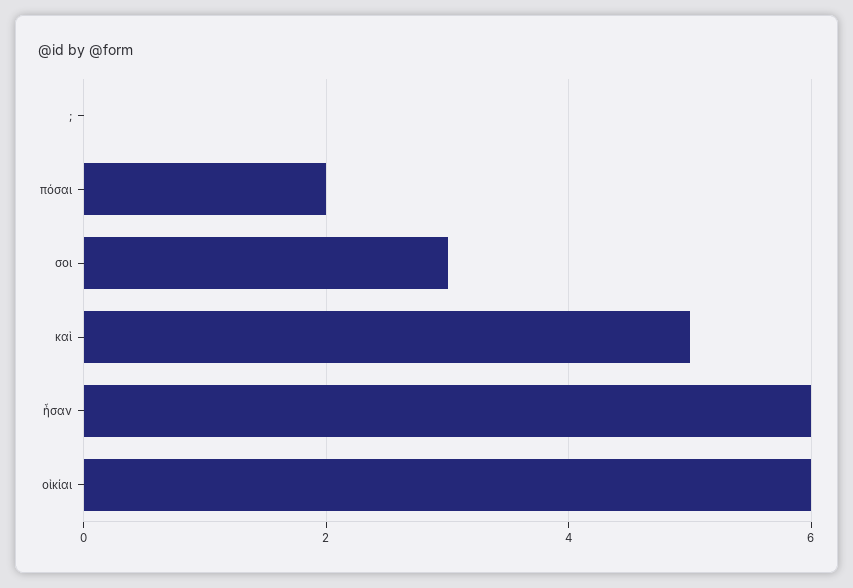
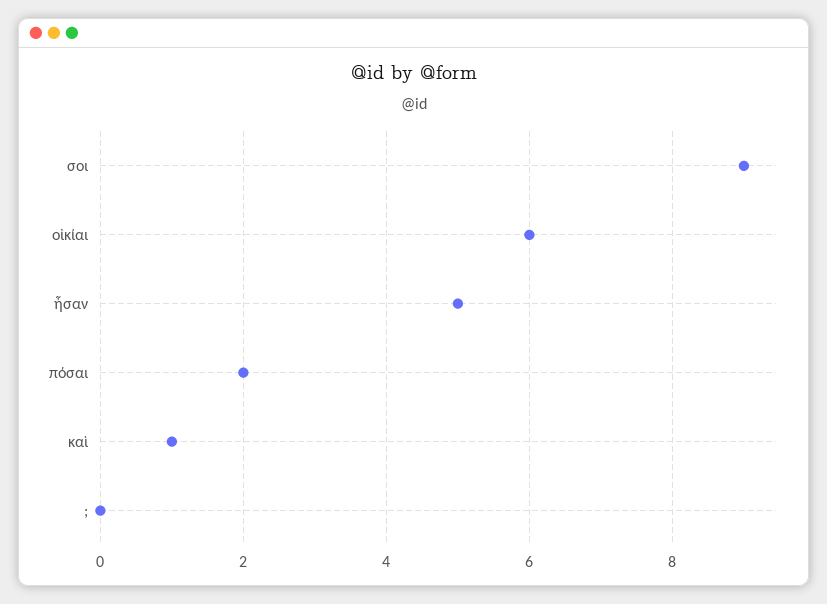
σοι: 3 -> 9
καὶ: 5 -> 1
ἦσαν: 6 -> 5

